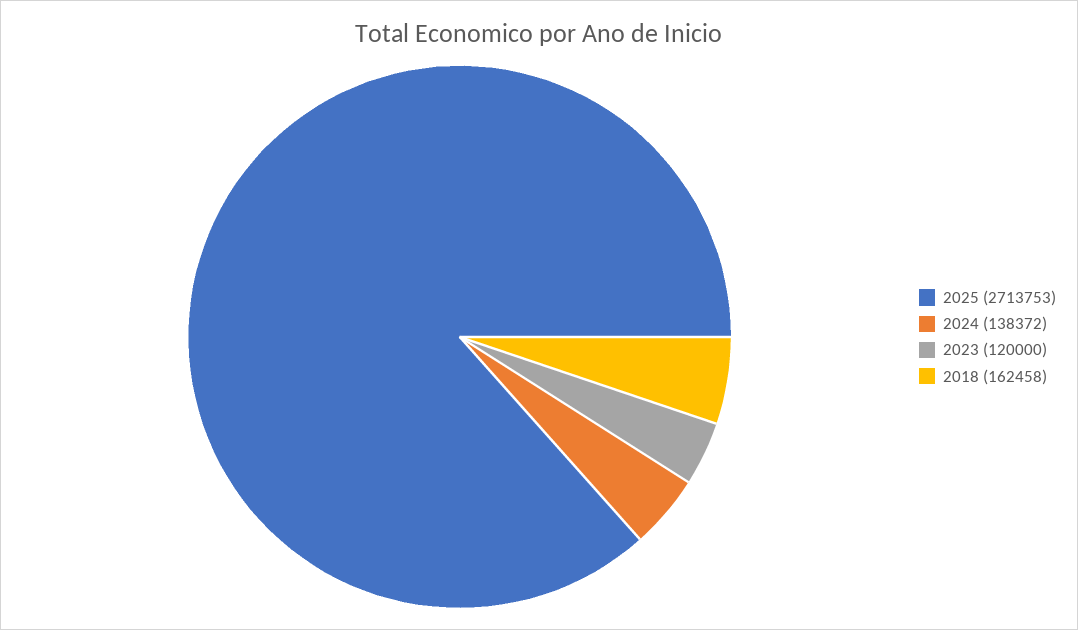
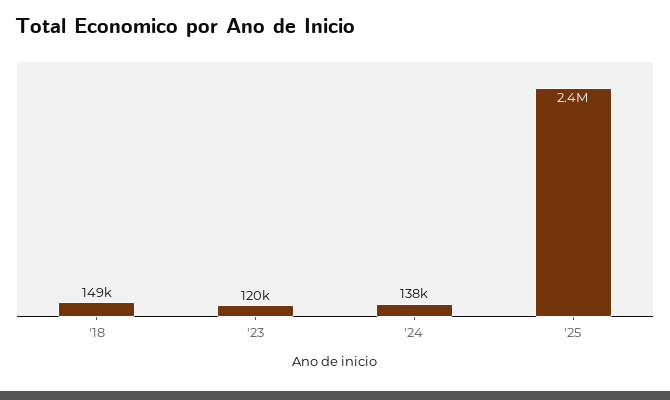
2025: 2713753 -> 2400000
2018: 162458 -> 149000

